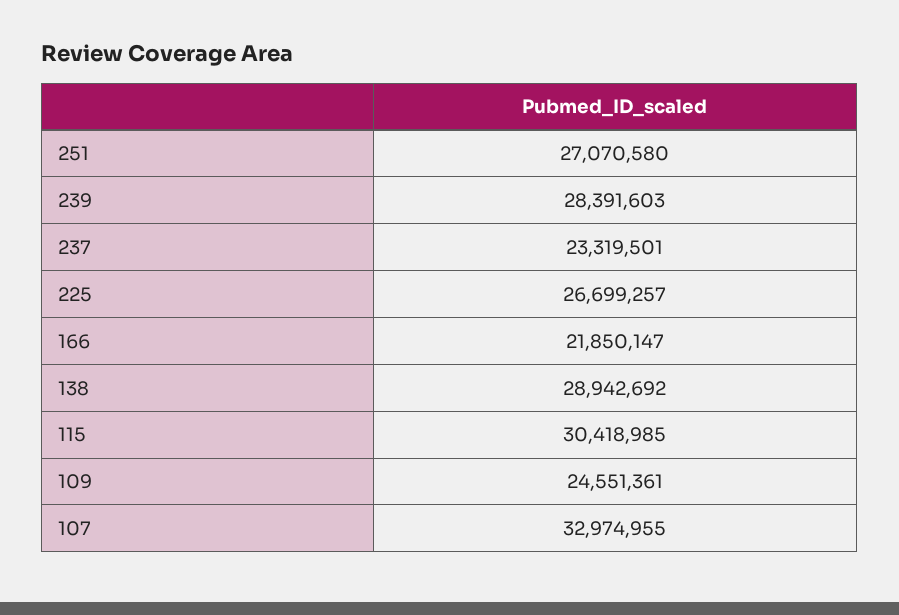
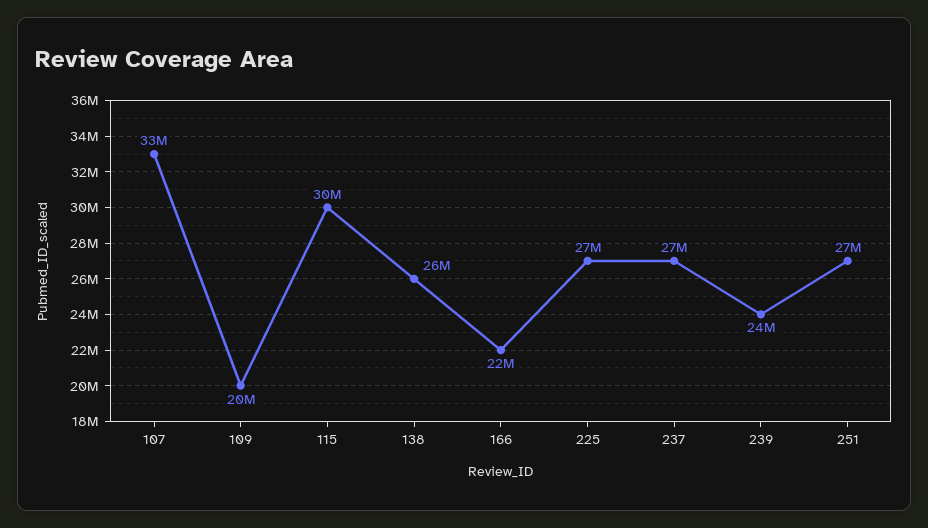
239: 28391603 -> 24000000
237: 23319501 -> 27000000
138: 28942692 -> 26000000
109: 24551361 -> 20000000

